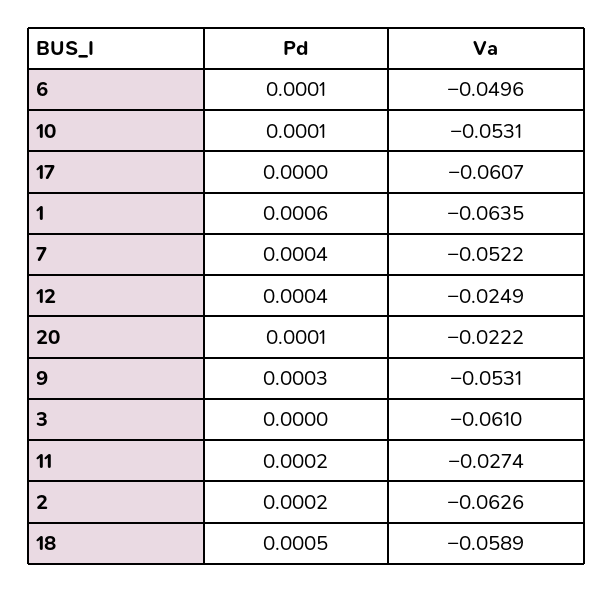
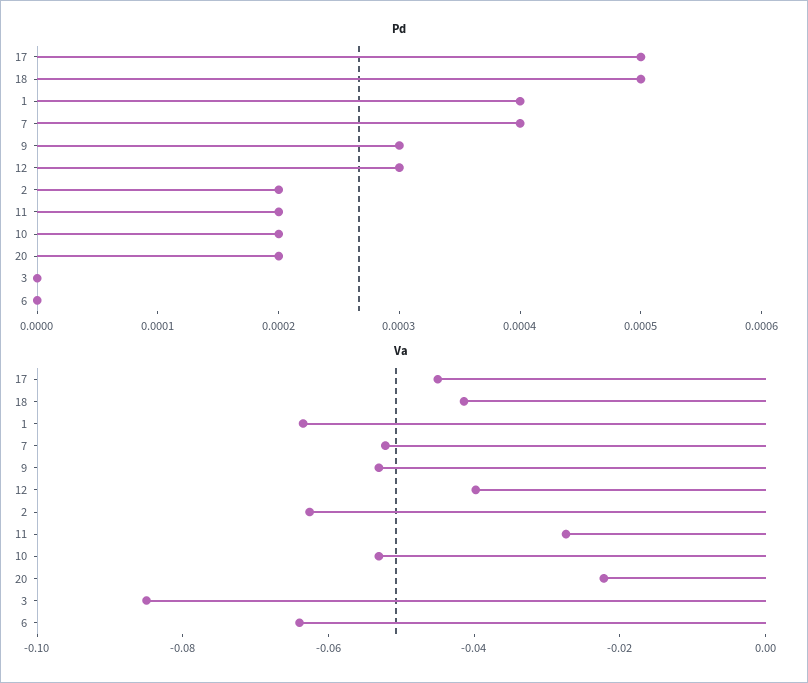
Pd, 6: 0.0001 -> 0
Va, 6: -0.0496 -> -0.065
Pd, 10: 0.0001 -> 0.0002
Pd, 17: 0 -> 0.0005
Va, 17: -0.0607 -> -0.045
Pd, 1: 0.0006 -> 0.0004
Pd, 12: 0.0004 -> 0.0003
Va, 12: -0.0249 -> -0.04
Pd, 20: 0.0001 -> 0.0002
Va, 3: -0.061 -> -0.085
Va, 18: -0.0589 -> -0.04

